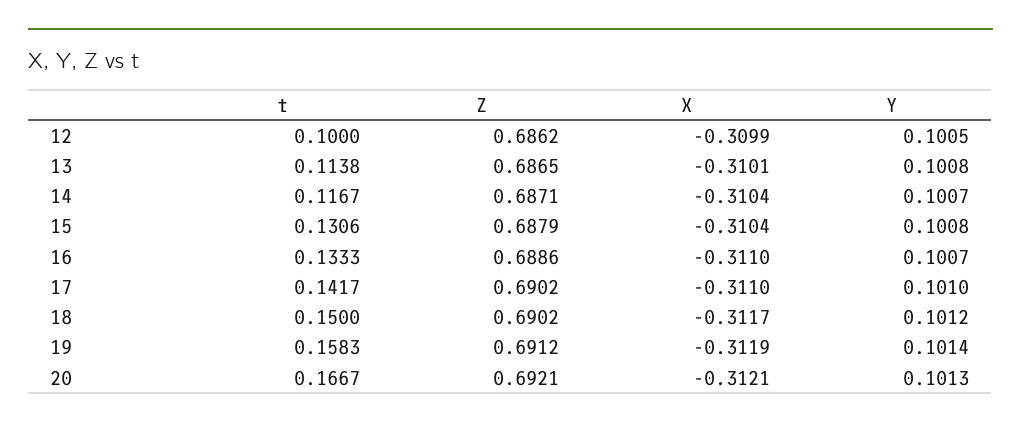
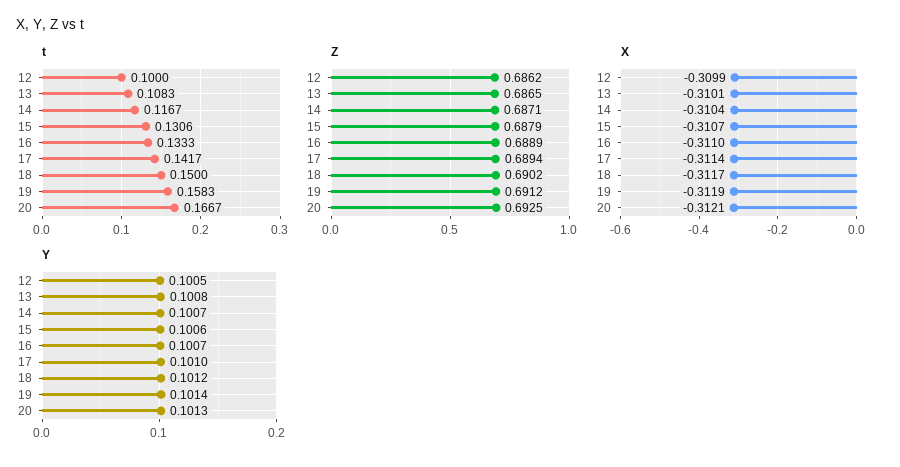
t, 13: 0.1138 -> 0.1083
X, 15: -0.3104 -> -0.3107
Y, 15: 0.1008 -> 0.1006
Z, 16: 0.6886 -> 0.6889
Z, 17: 0.6902 -> 0.6894
X, 17: -0.311 -> -0.3114
Z, 20: 0.6921 -> 0.6925

